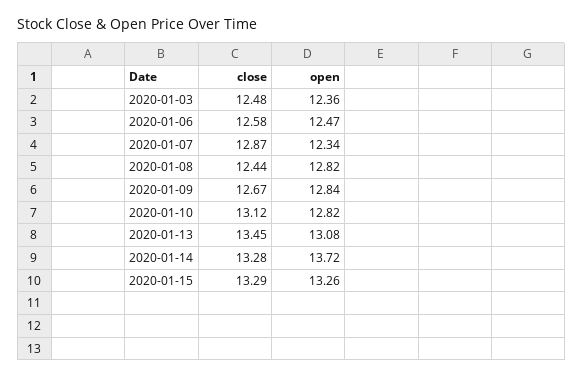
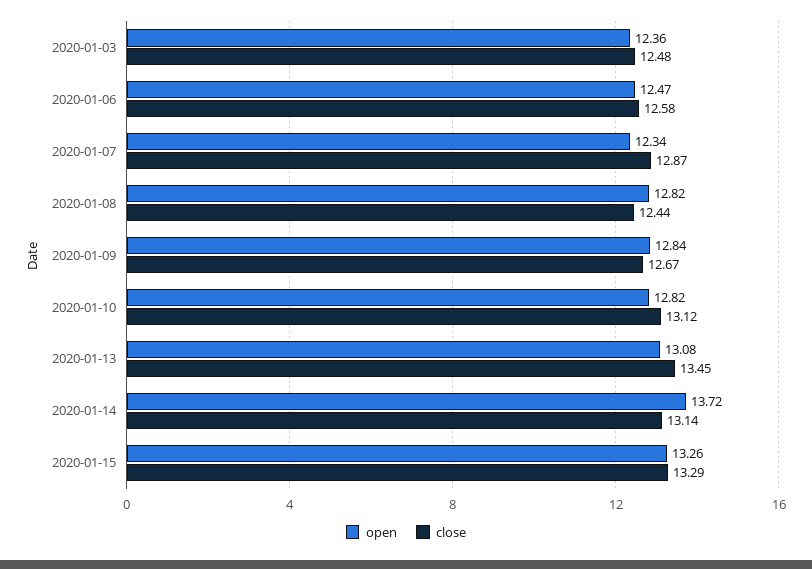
close, 2020-01-14: 13.28 -> 13.14

